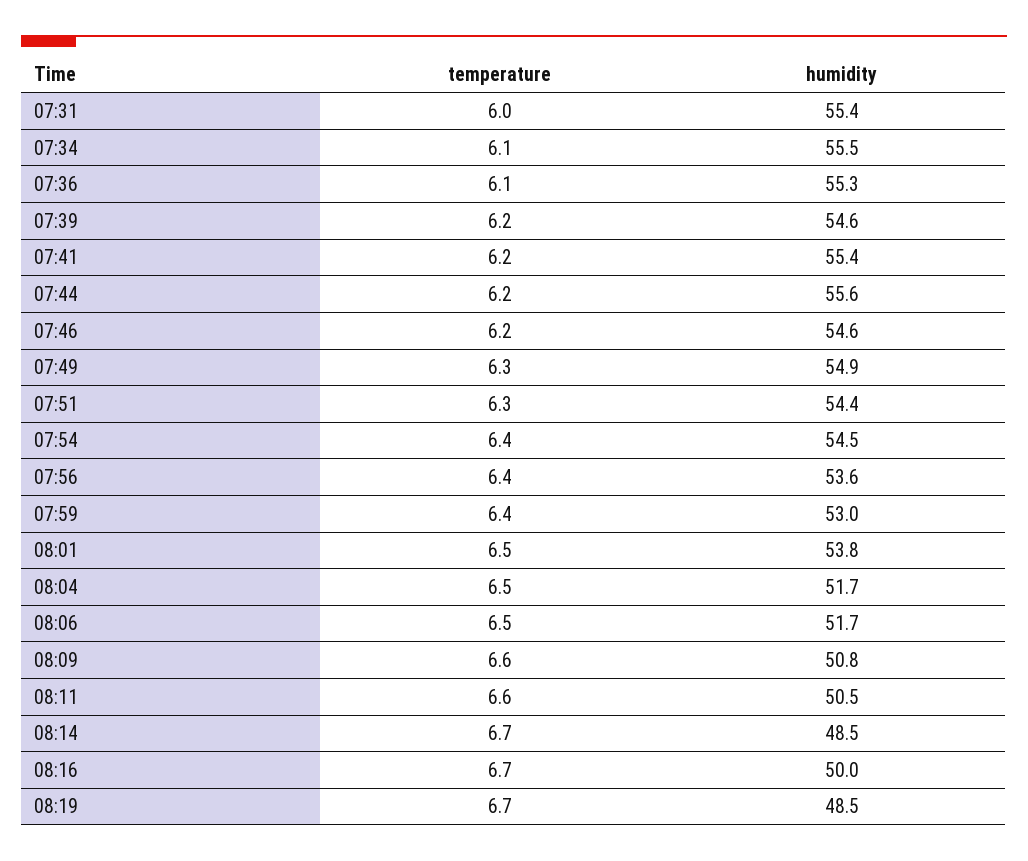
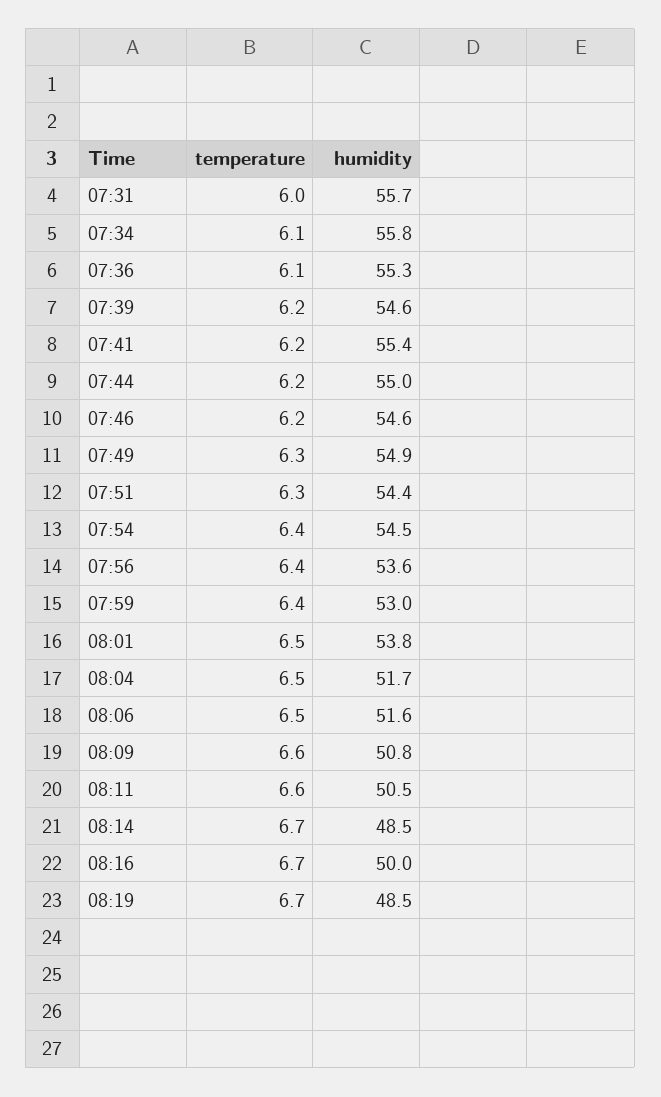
humidity, 07:31: 55.4 -> 55.7
humidity, 07:34: 55.5 -> 55.8
humidity, 07:44: 55.6 -> 55
humidity, 08:06: 51.7 -> 51.6

